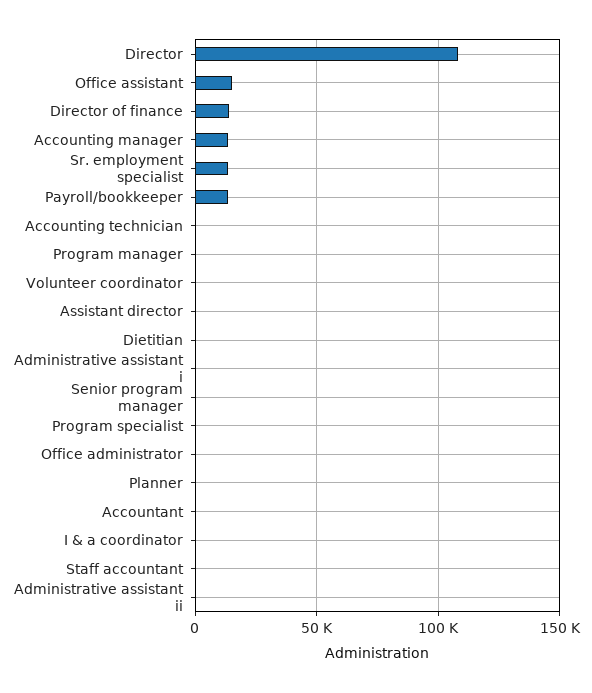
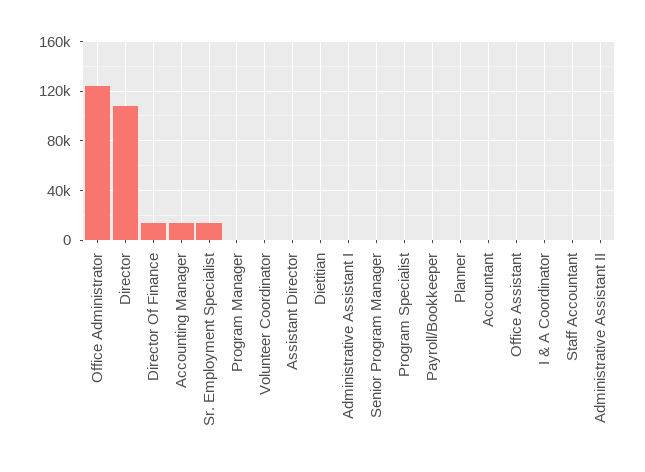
Office assistant: 15000 -> 0
Payroll/bookkeeper: 15000 -> 0
Accounting technician: 0 -> none
Office administrator: 0 -> 125000

